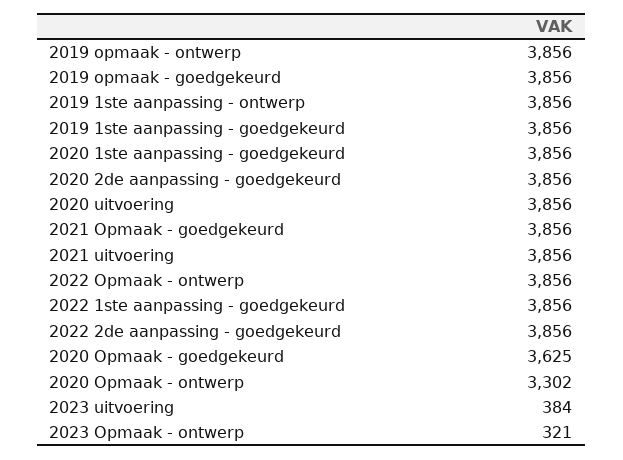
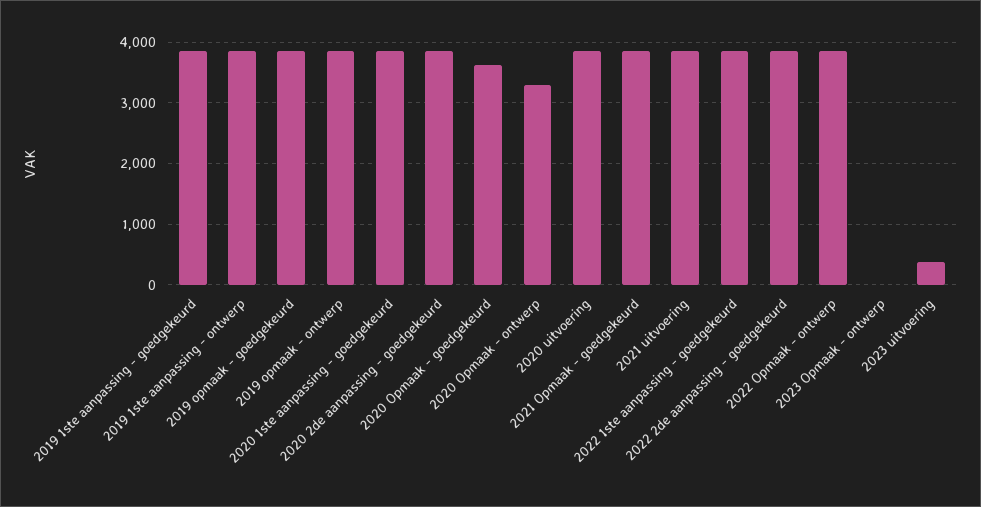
2023 Opmaak - ontwerp: 321 -> 0

